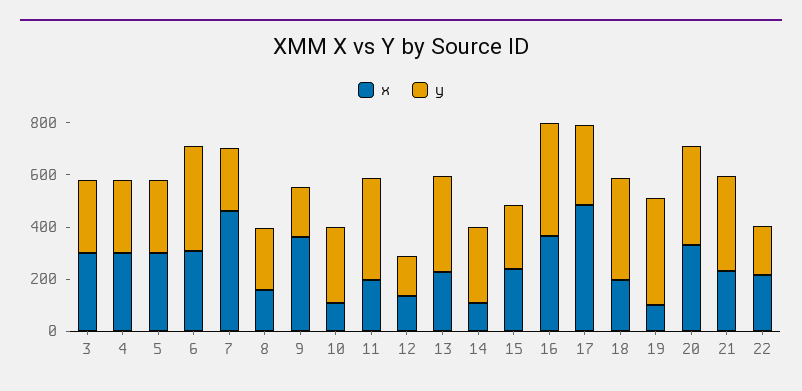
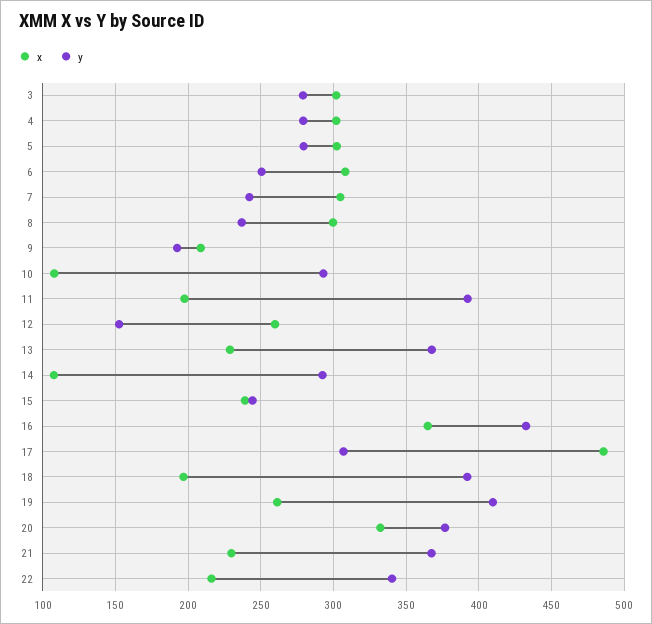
y, 6: 400 -> 250
x, 7: 450 -> 305
x, 8: 150 -> 300
x, 9: 350 -> 210
x, 12: 150 -> 260
x, 19: 100 -> 260
y, 22: 200 -> 340

